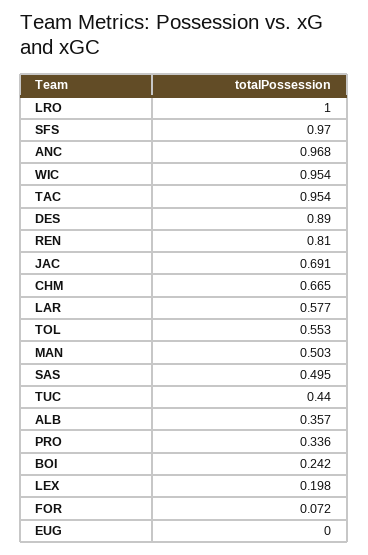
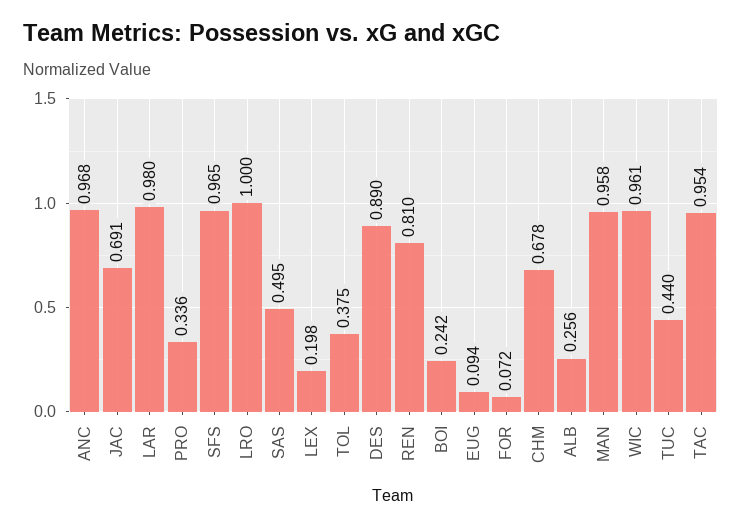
SFS: 0.97 -> 0.965
WIC: 0.954 -> 0.961
CHM: 0.665 -> 0.678
LAR: 0.577 -> 0.98
TOL: 0.553 -> 0.375
MAN: 0.503 -> 0.958
ALB: 0.357 -> 0.256
EUG: 0 -> 0.094

